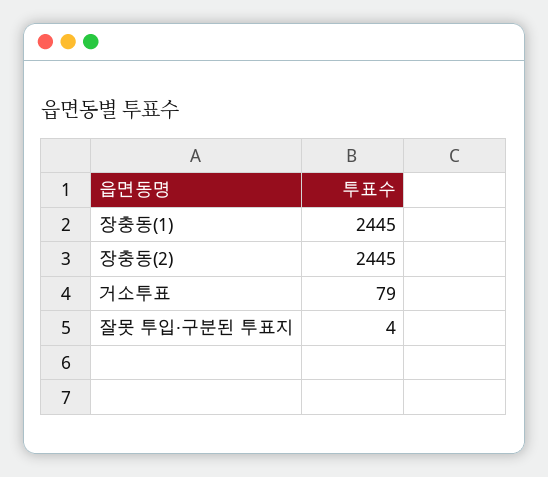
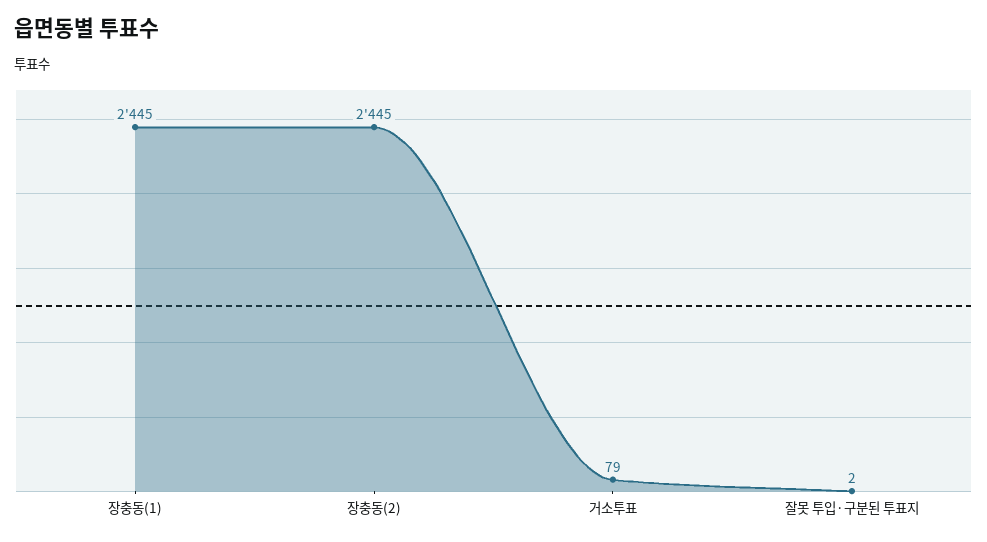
잘못 투입·구분된 투표지: 4 -> 2

